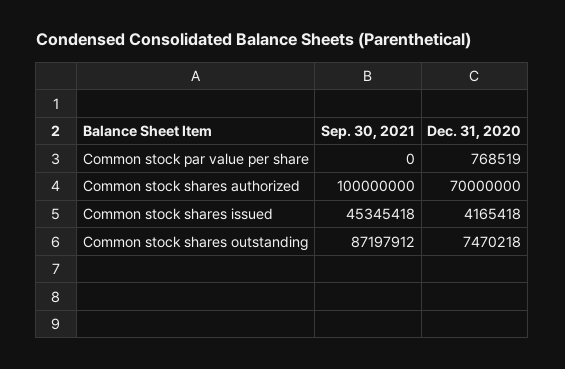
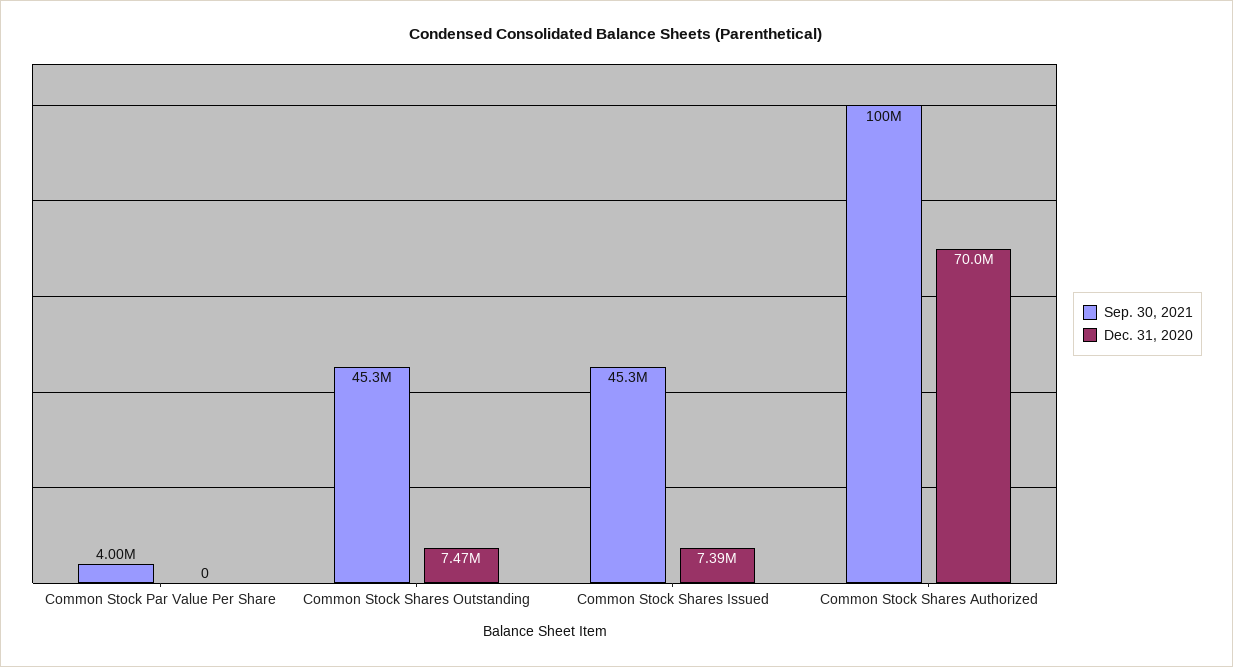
Sep. 30, 2021, Common stock par value per share: 0 -> 4000000
Dec. 31, 2020, Common stock par value per share: 768519 -> 0
Dec. 31, 2020, Common stock shares issued: 4165418 -> 7390000
Sep. 30, 2021, Common stock shares outstanding: 87197912 -> 45300000

